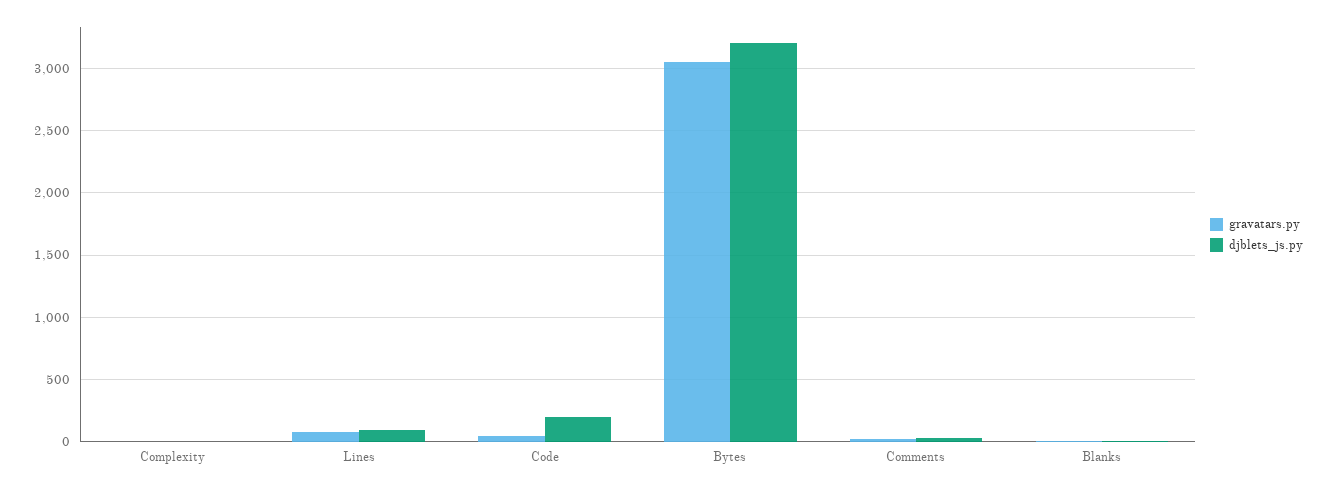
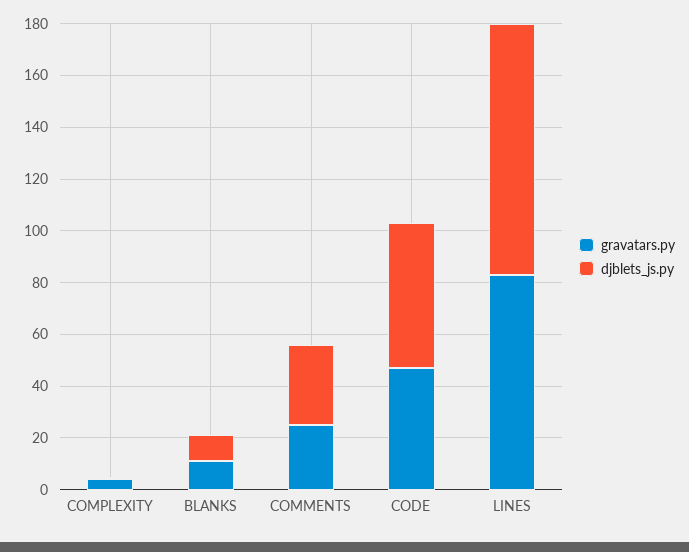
djblets_js.py, Code: 200 -> 55
gravatars.py, Bytes: 3050 -> none
djblets_js.py, Bytes: 3200 -> none

